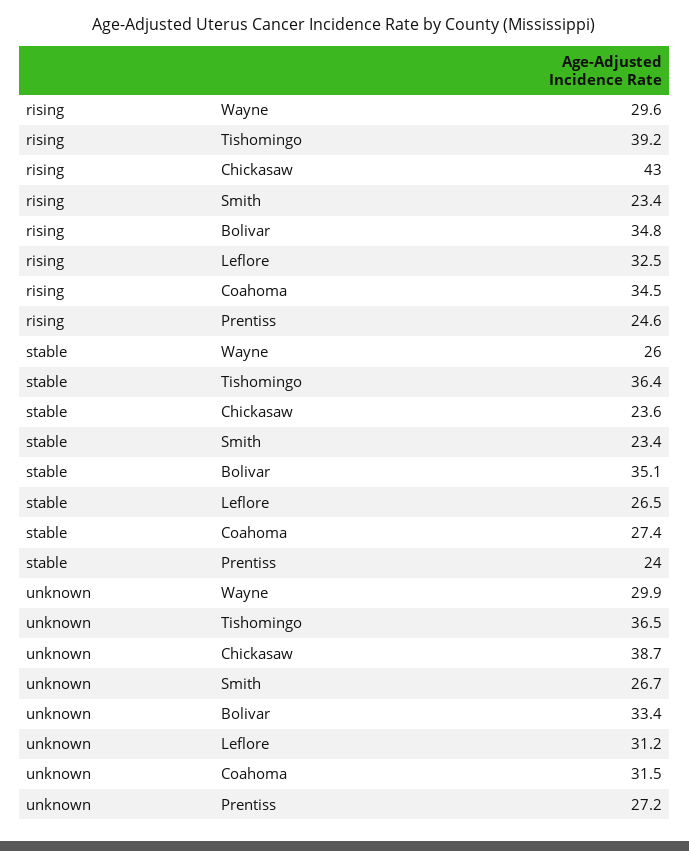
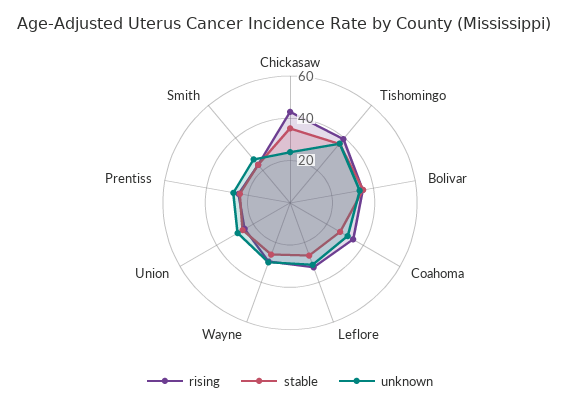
stable, Chickasaw: 23.6 -> 35
unknown, Chickasaw: 38.7 -> 25
rising, Union: none -> 25
stable, Union: none -> 25
unknown, Union: none -> 30

